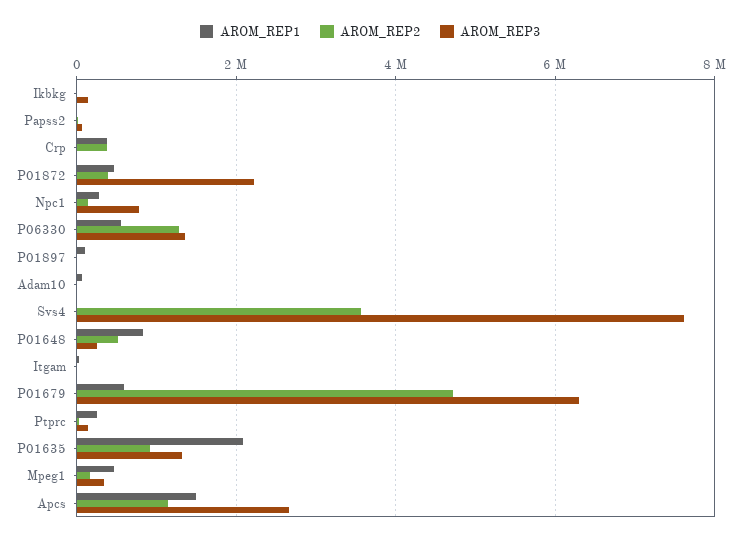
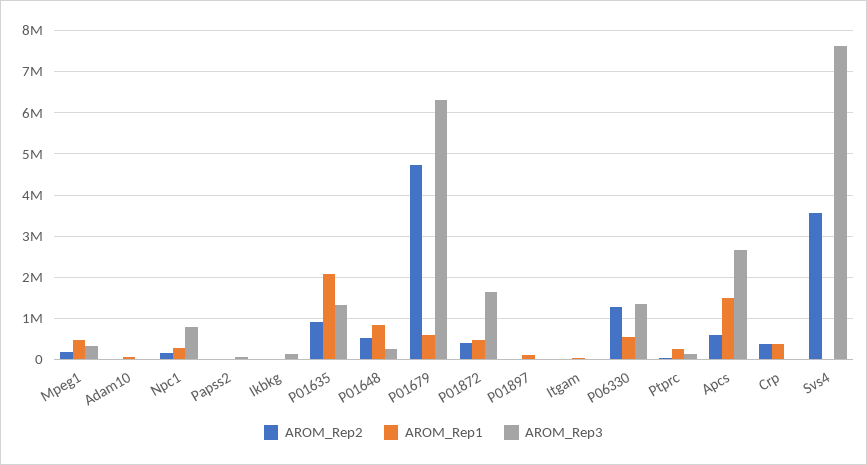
AROM_REP3, P01872: 2200000 -> 1600000
AROM_REP2, Apcs: 1200000 -> 600000

